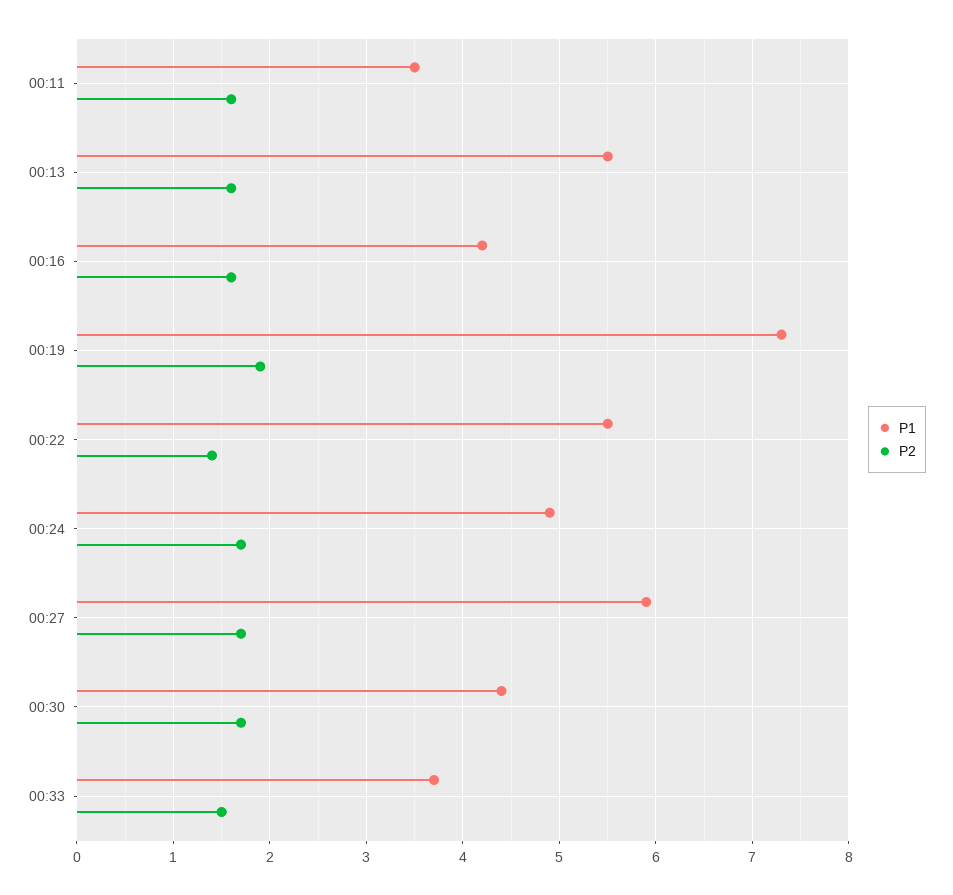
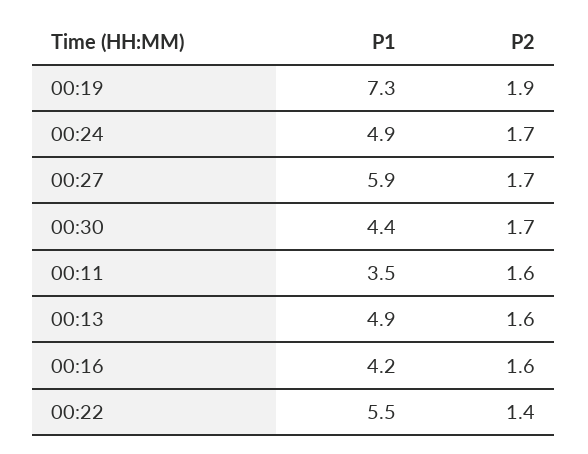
P1, 00:13: 5.5 -> 4.9
P1, 00:33: 3.7 -> none
P2, 00:33: 1.5 -> none

